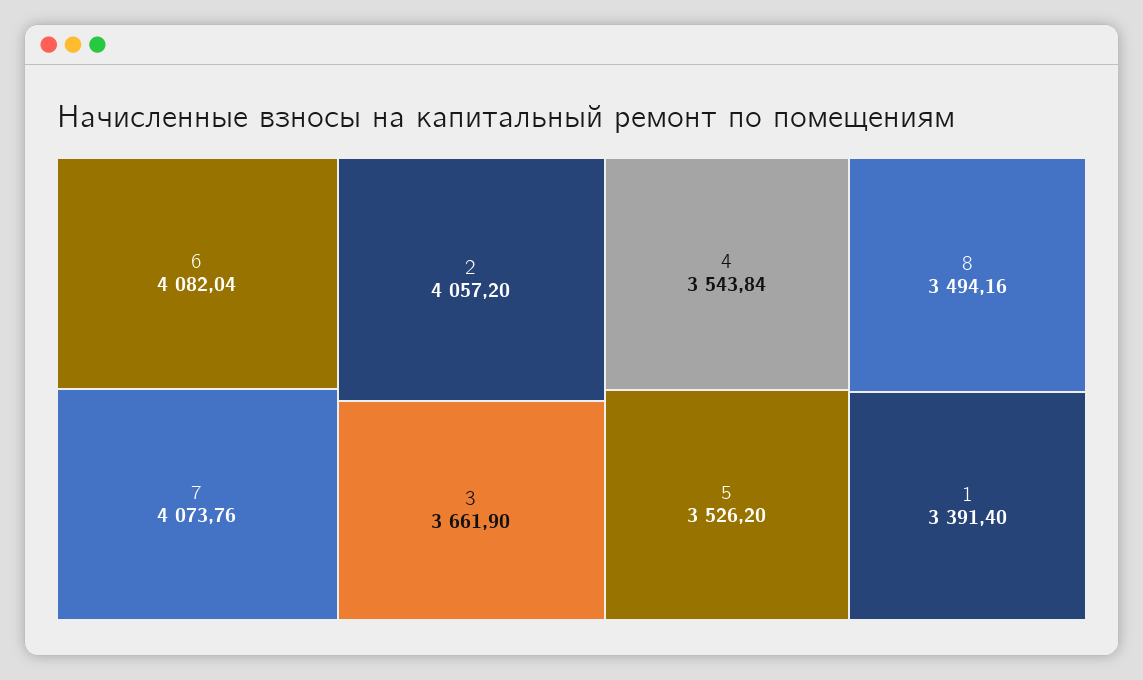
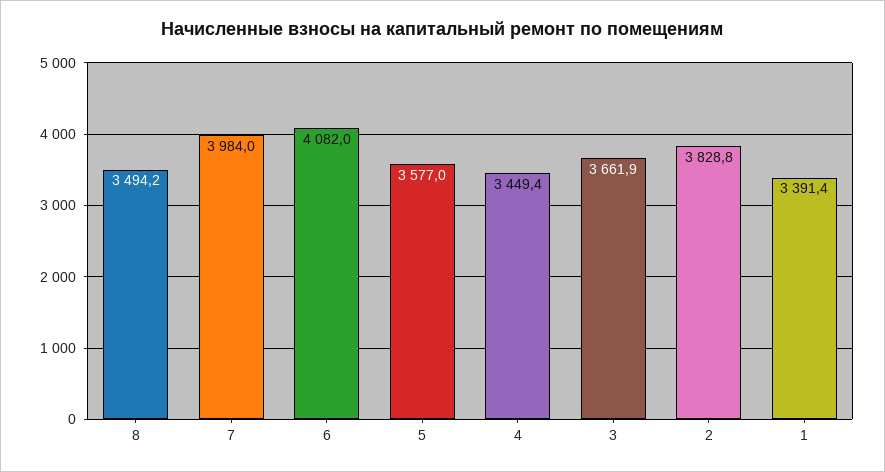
7: 4073.76 -> 3984
2: 4057.2 -> 3828.8
4: 3543.84 -> 3449.4
5: 3526.2 -> 3577

